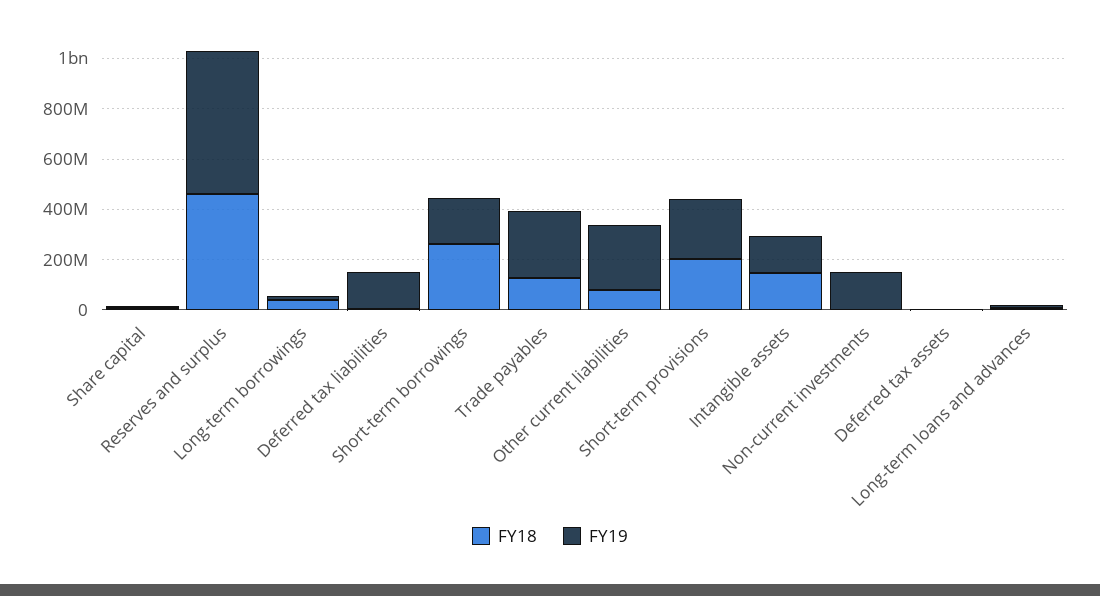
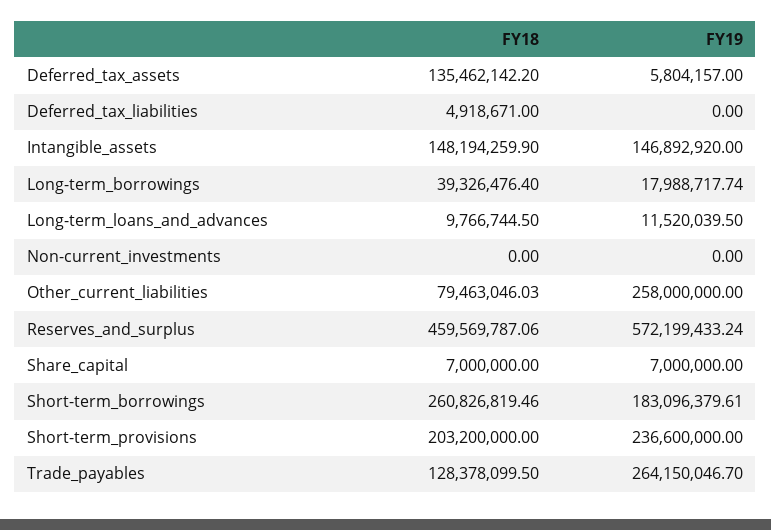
FY19, Deferred tax liabilities: 150000000 -> 0
FY19, Non-current investments: 150000000 -> 0
FY18, Deferred tax assets: 0 -> 135462142.2

